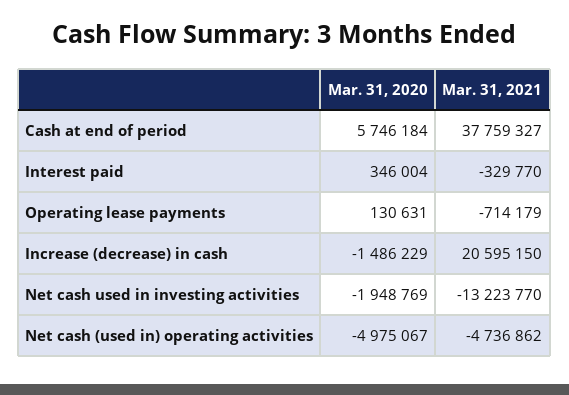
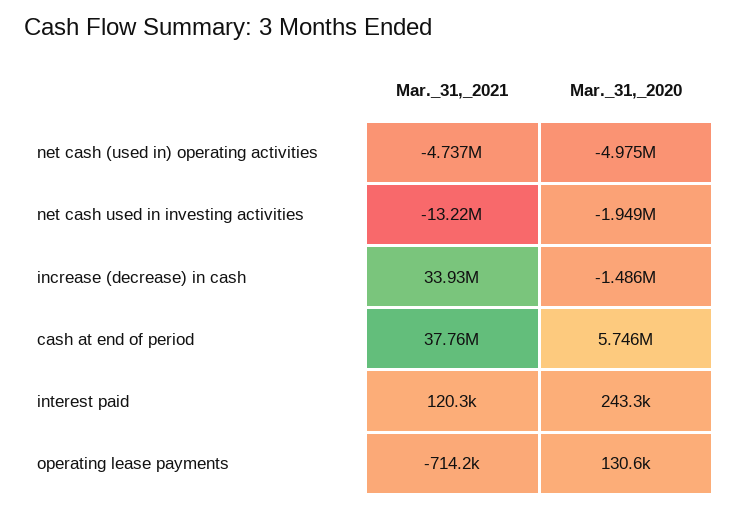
Mar. 31, 2020, Interest paid: 346004 -> 243300
Mar. 31, 2021, Interest paid: -329770 -> 120300
Mar. 31, 2021, Increase (decrease) in cash: 20595150 -> 33930000

